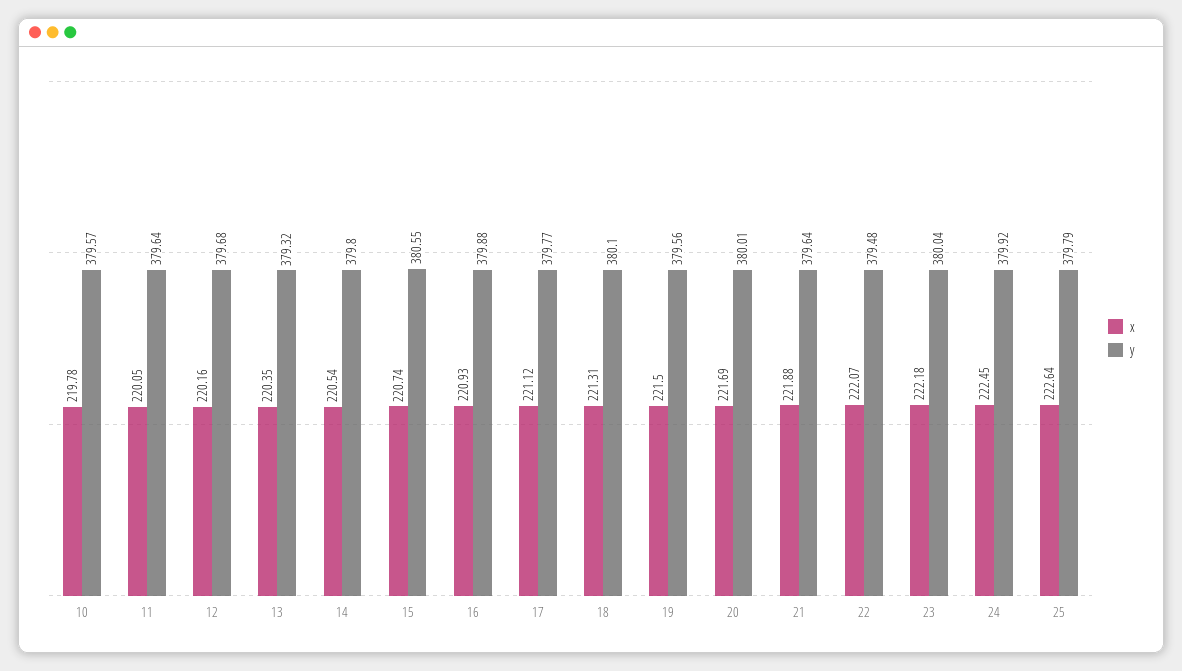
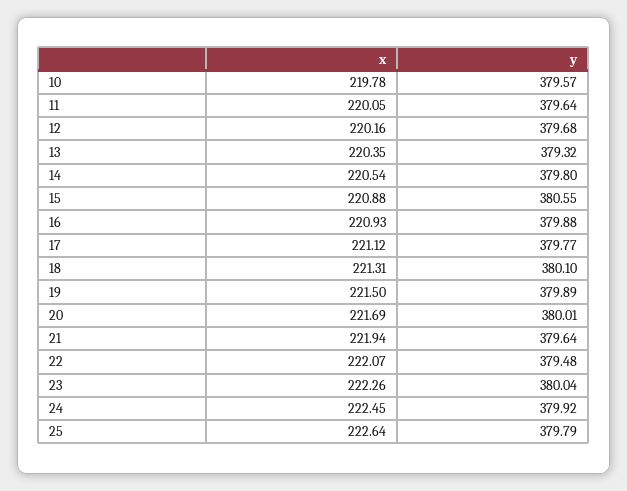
x, 15: 220.74 -> 220.88
y, 19: 379.56 -> 379.89
x, 21: 221.88 -> 221.94
x, 23: 222.18 -> 222.26

